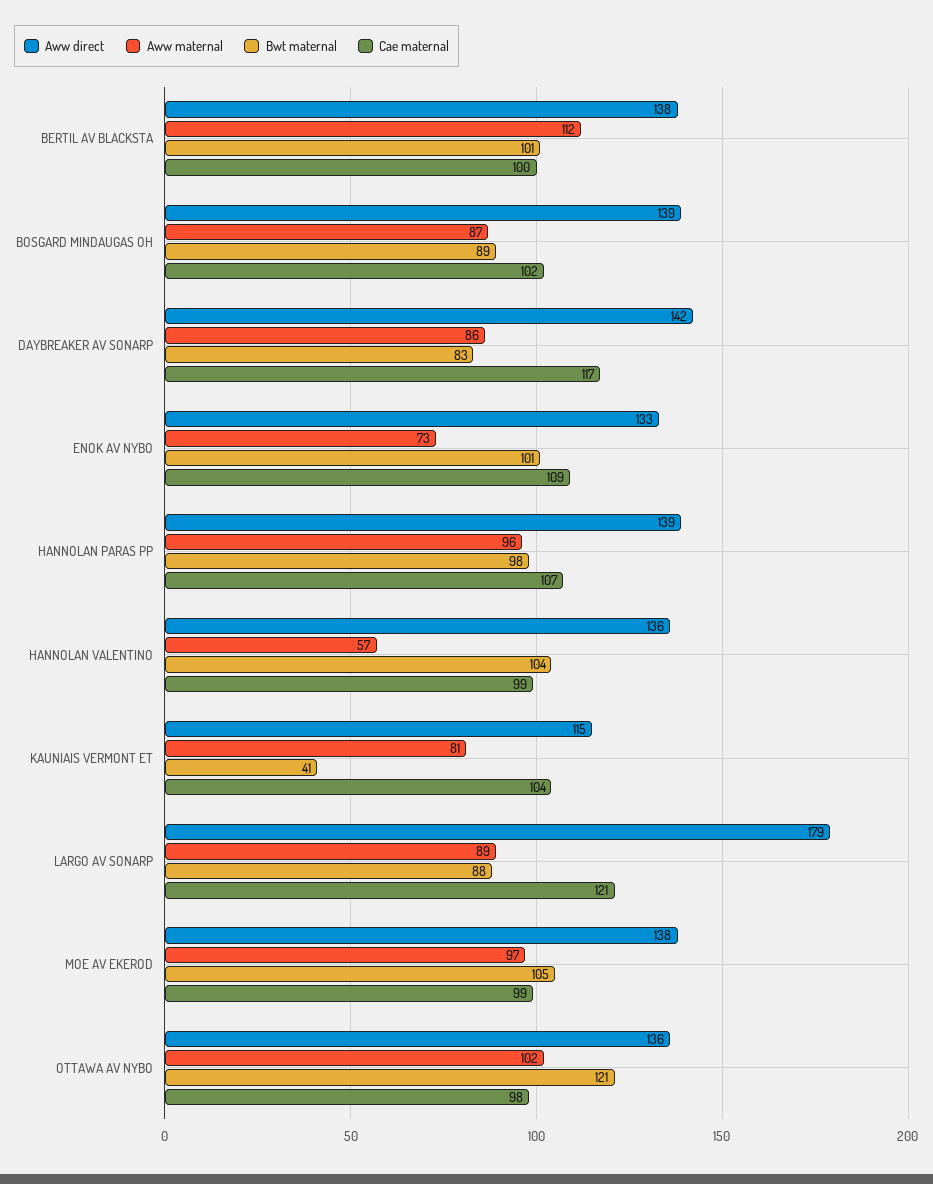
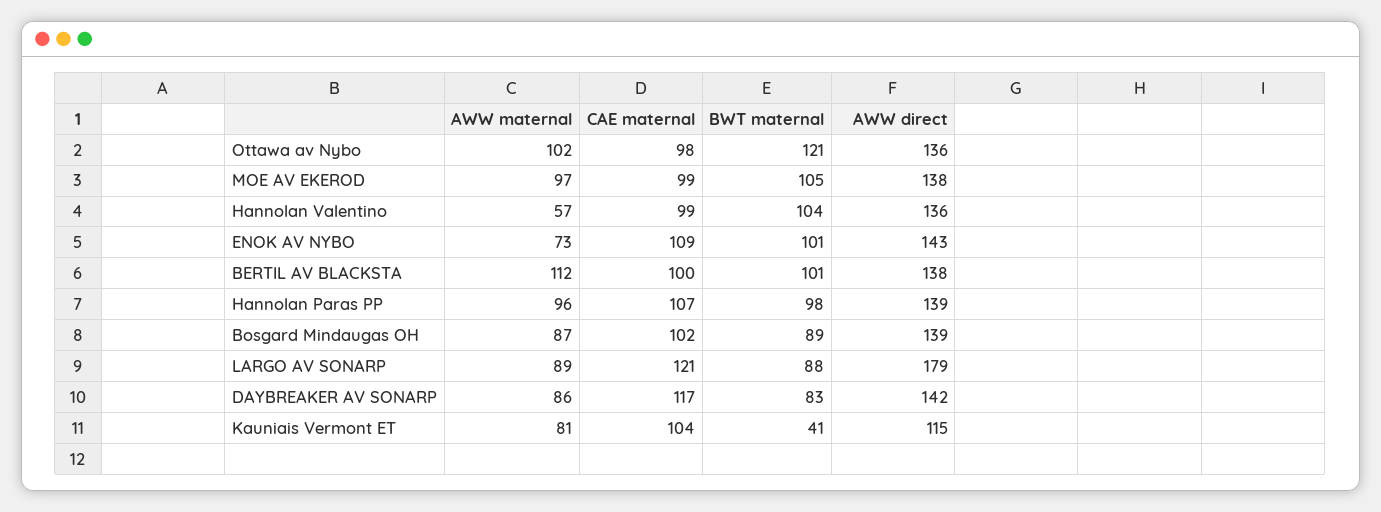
Aww direct, ENOK AV NYBO: 133 -> 143

